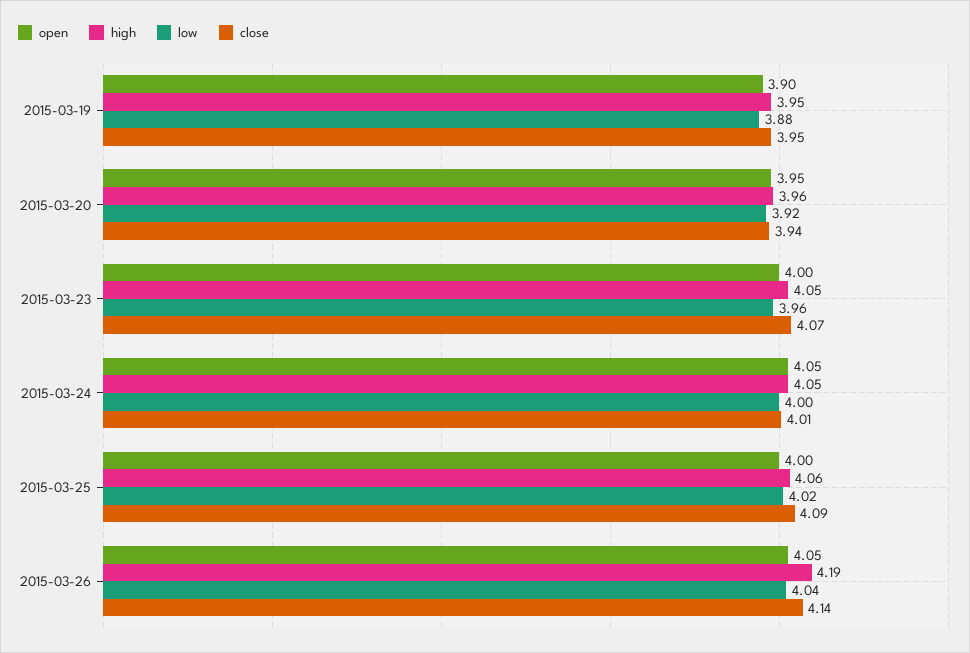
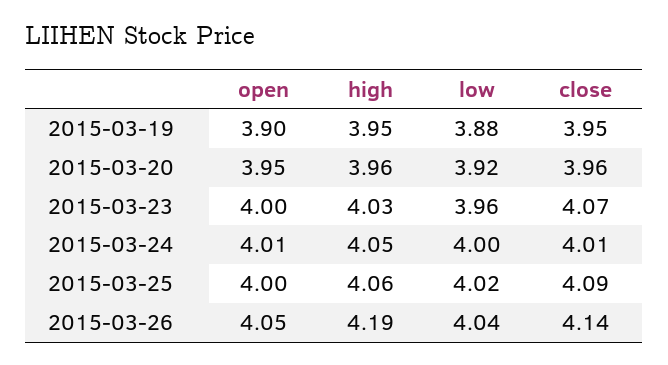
close, 2015-03-20: 3.94 -> 3.96
high, 2015-03-23: 4.05 -> 4.03
open, 2015-03-24: 4.05 -> 4.01

